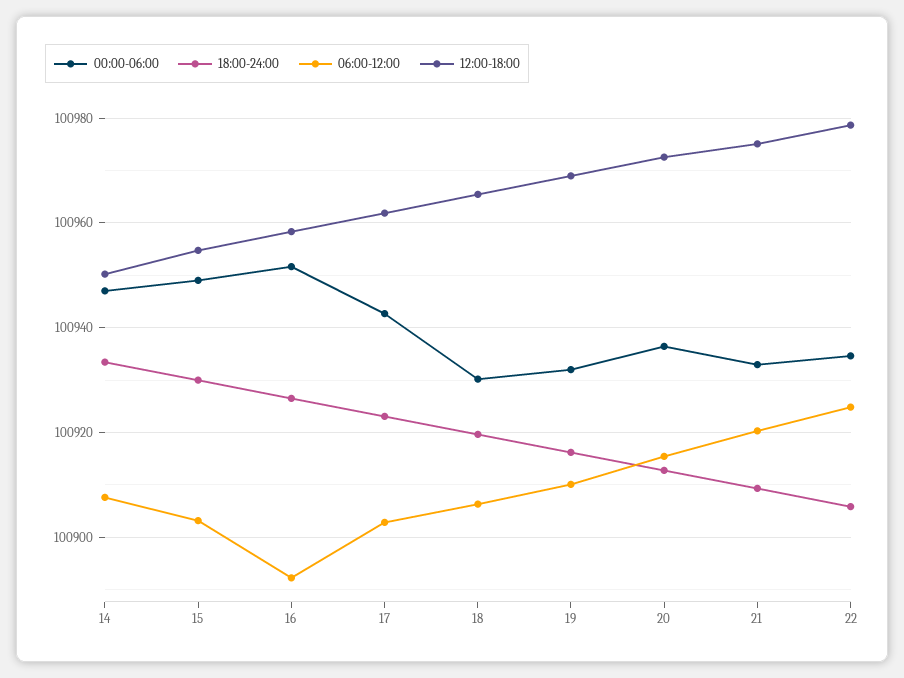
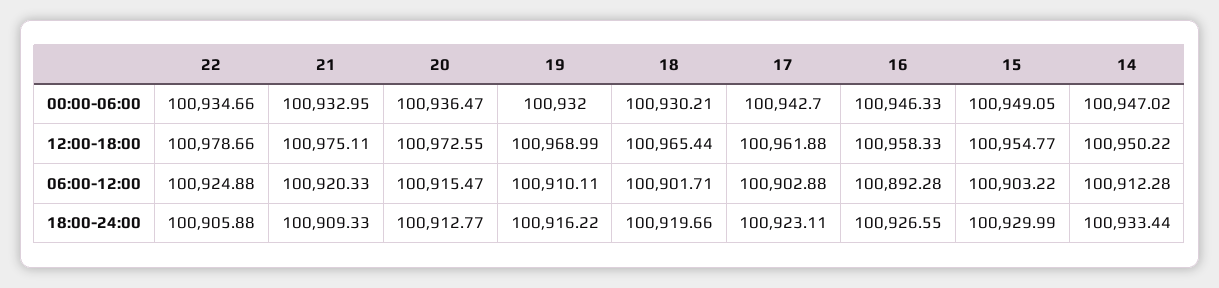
06:00-12:00, 14: 100908 -> 100912.28
00:00-06:00, 16: 100952 -> 100946.33
06:00-12:00, 18: 100906 -> 100901.71

